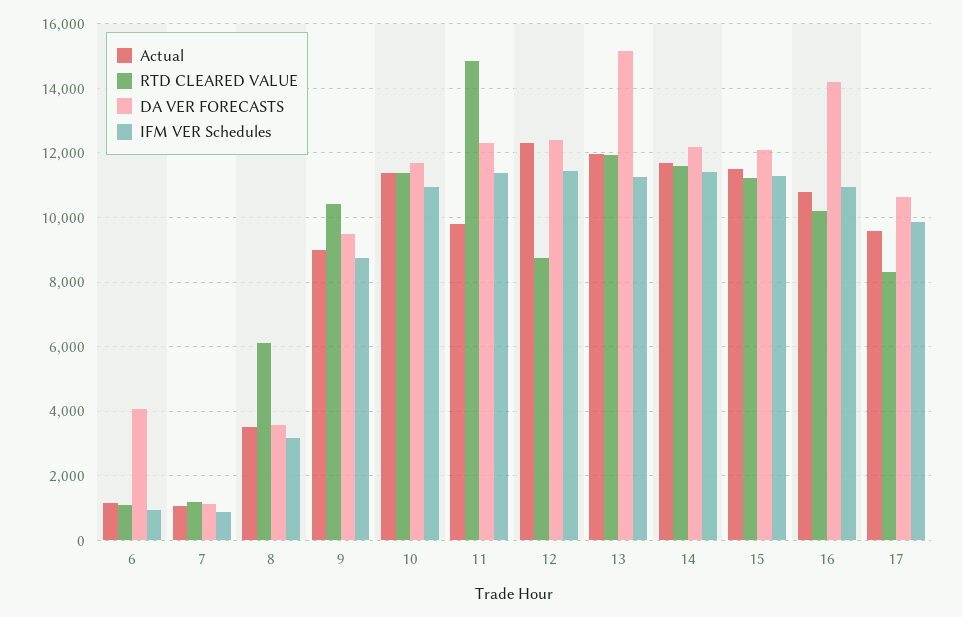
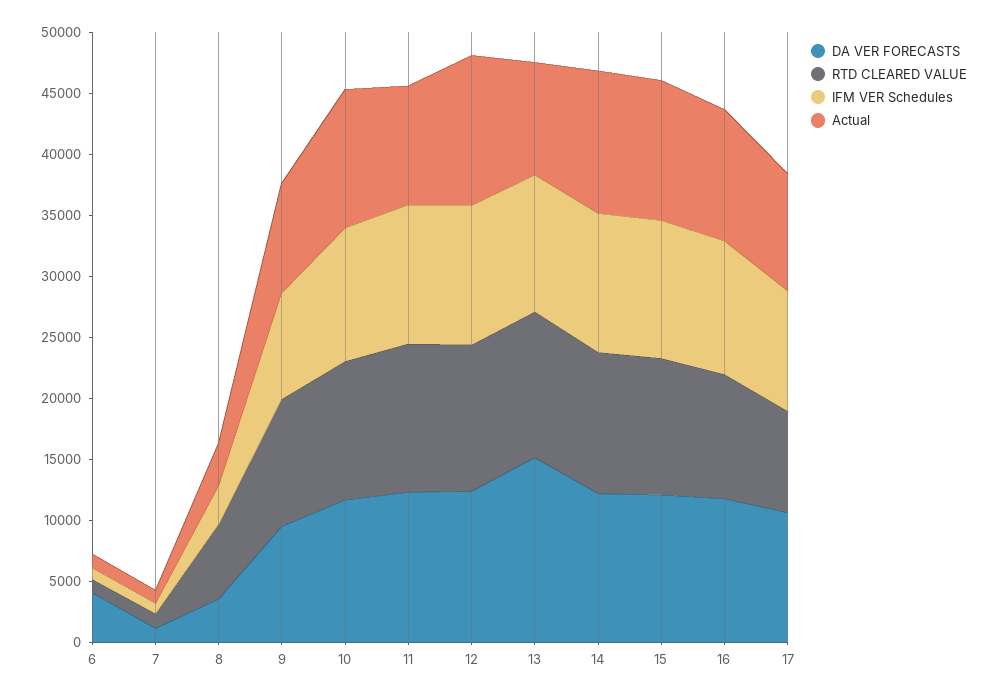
RTD CLEARED VALUE, 11: 14800 -> 12000
RTD CLEARED VALUE, 12: 8800 -> 12000
Actual, 13: 12000 -> 9000
DA VER FORECASTS, 16: 14200 -> 12000

